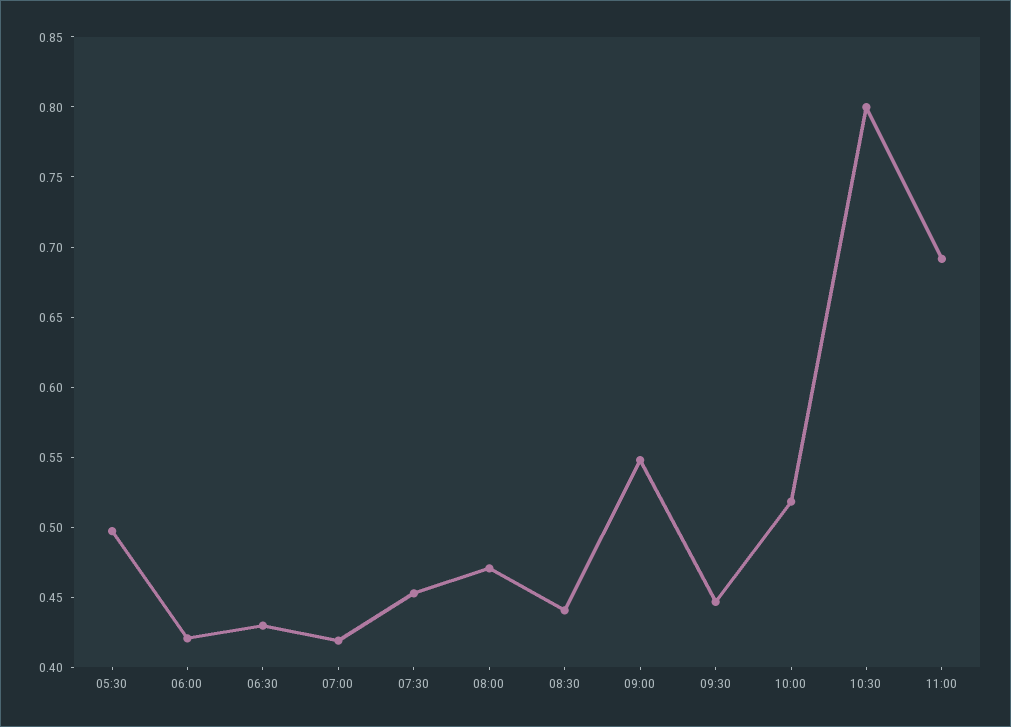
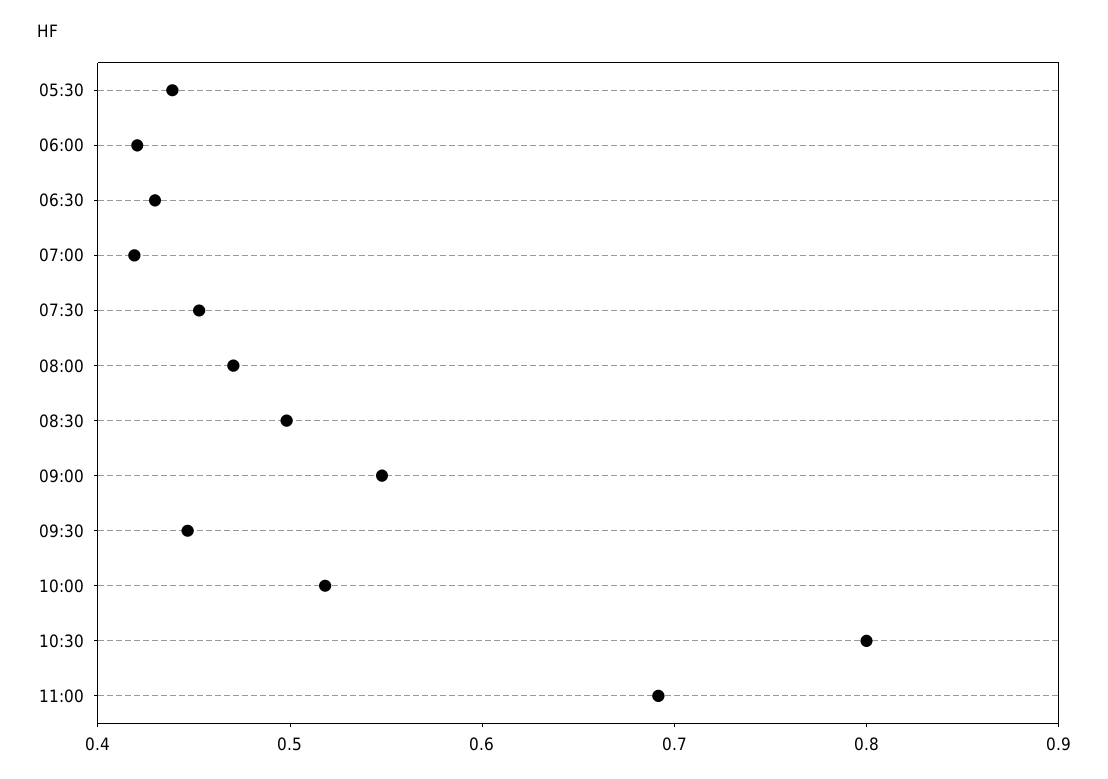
05:30: 0.5 -> 0.44
08:30: 0.44 -> 0.5

